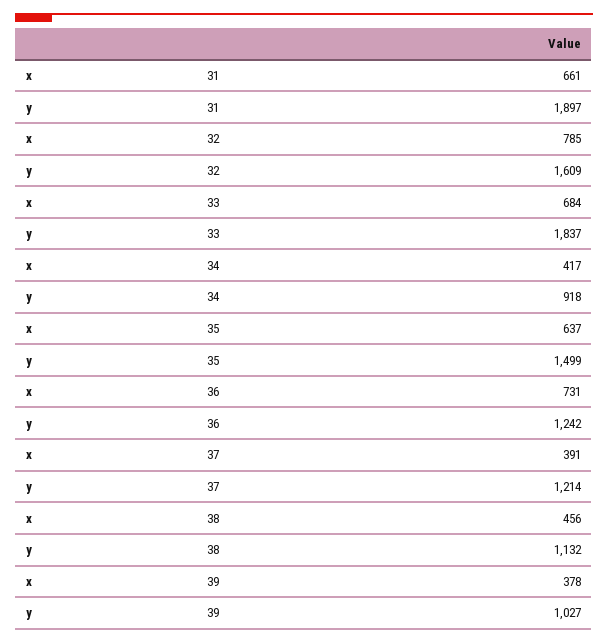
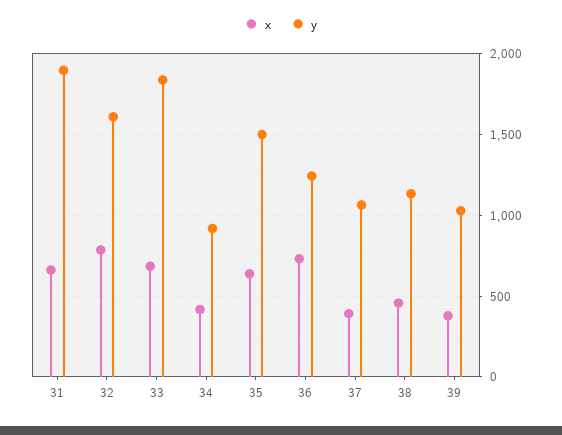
y, 37: 1214 -> 1050

